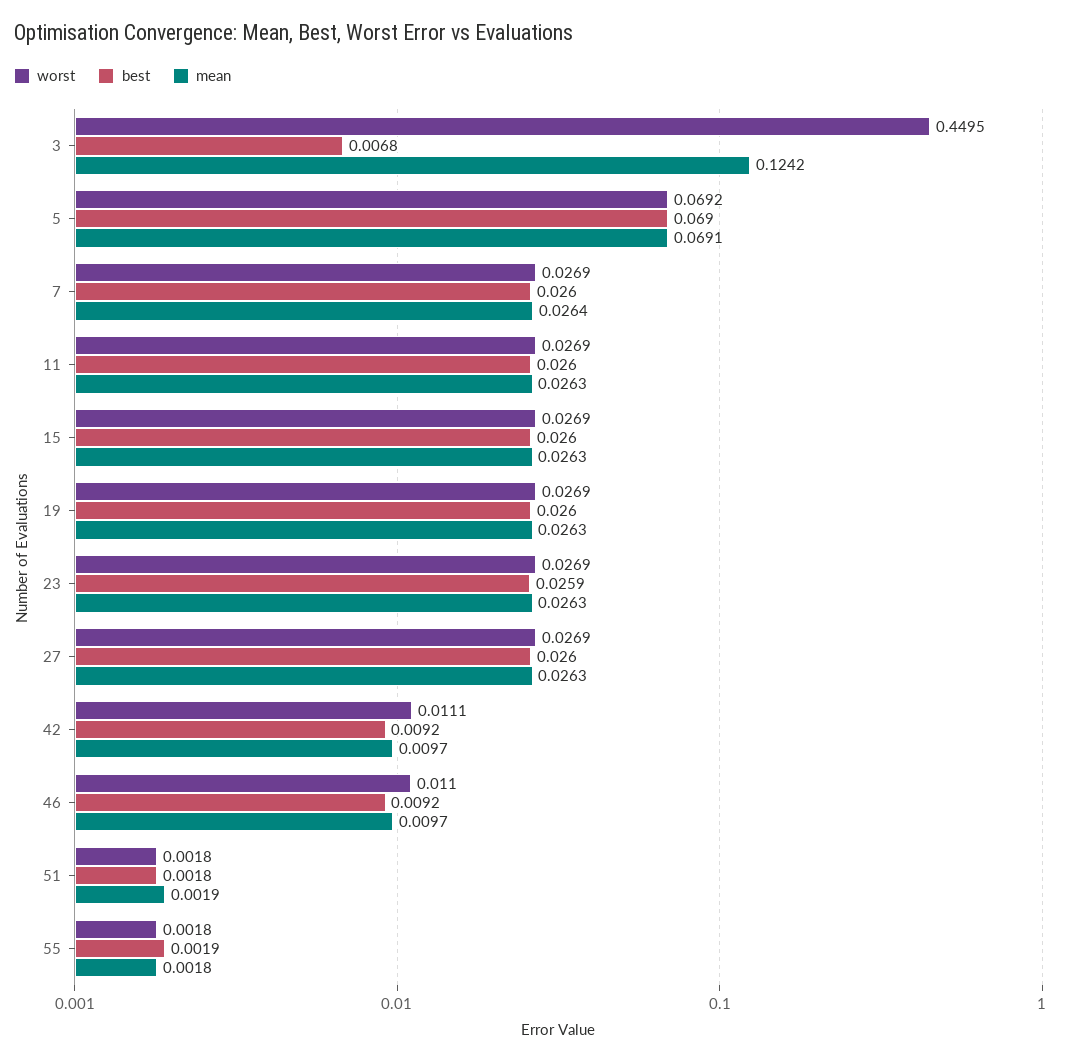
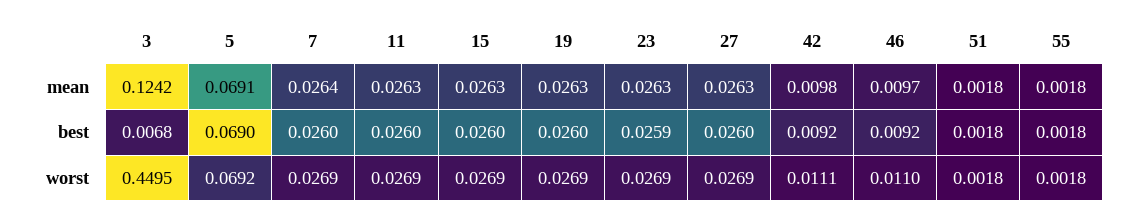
mean, 42: 0.0097 -> 0.0098
mean, 51: 0.0019 -> 0.0018
best, 55: 0.0019 -> 0.0018

